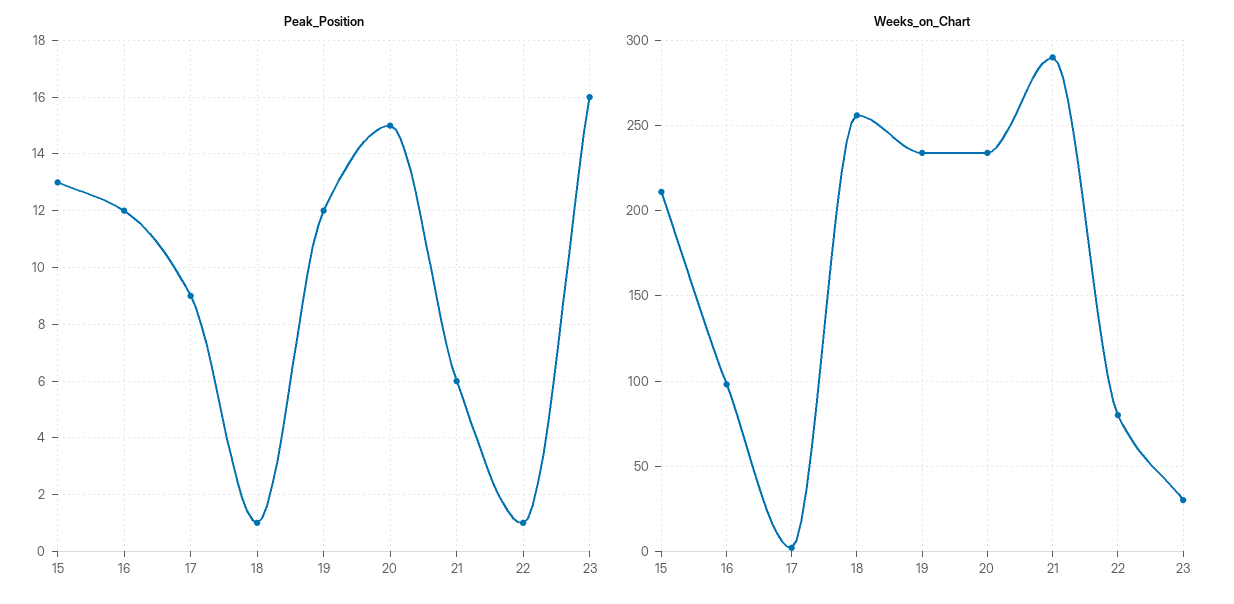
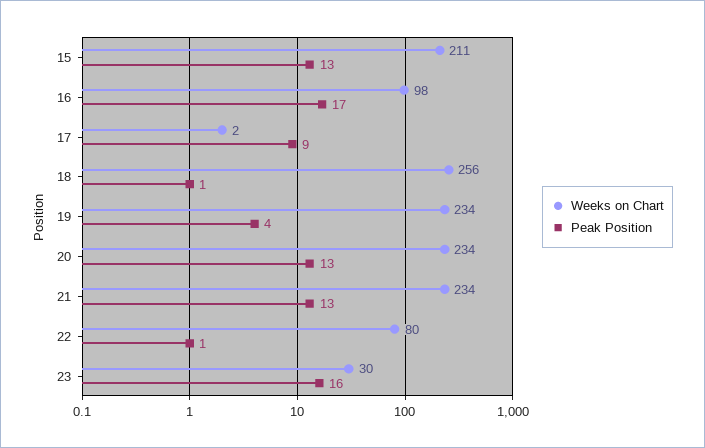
Peak_Position, 16: 12 -> 17
Peak_Position, 19: 12 -> 4
Peak_Position, 20: 15 -> 13
Peak_Position, 21: 6 -> 13
Weeks_on_Chart, 21: 290 -> 234

